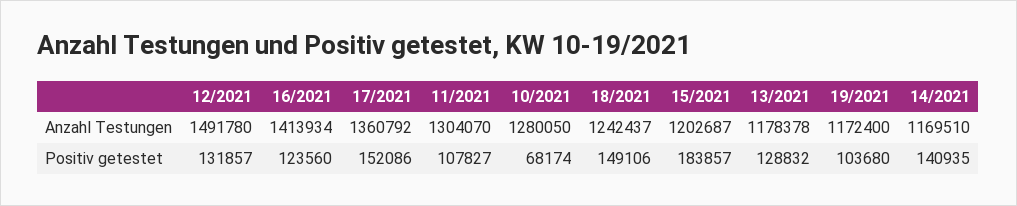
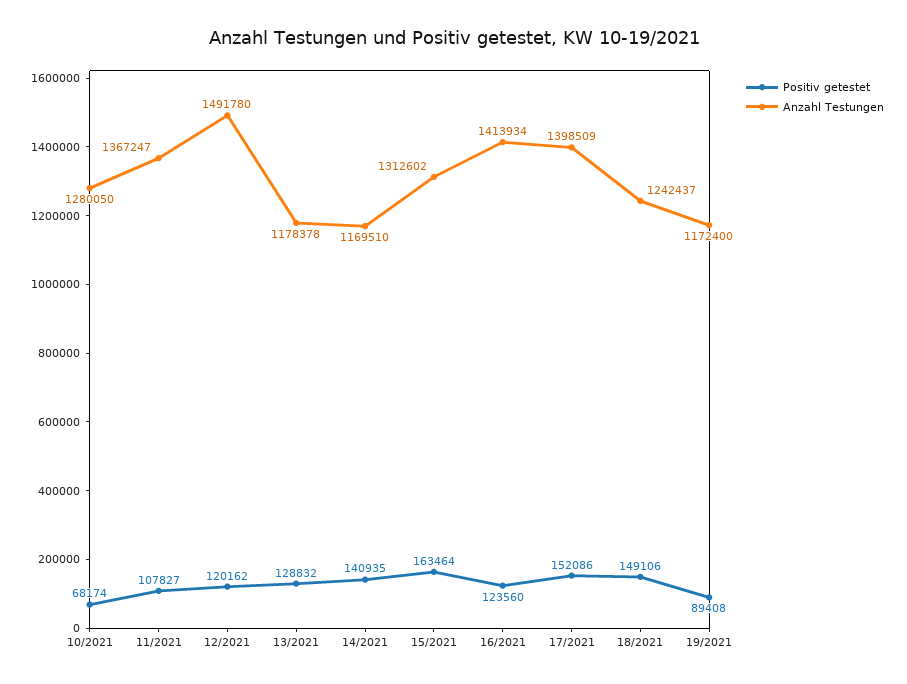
Anzahl Testungen, 17/2021: 1360792 -> 1398509
Anzahl Testungen, 11/2021: 1304070 -> 1367247
Anzahl Testungen, 15/2021: 1202687 -> 1312602
Positiv getestet, 12/2021: 131857 -> 120162
Positiv getestet, 15/2021: 183857 -> 163464
Positiv getestet, 19/2021: 103680 -> 89408

